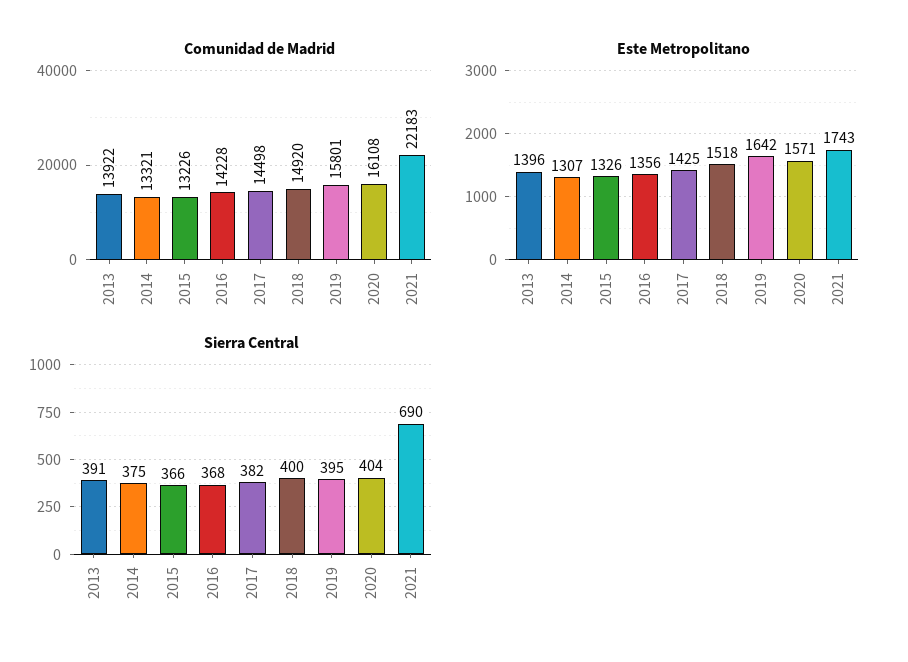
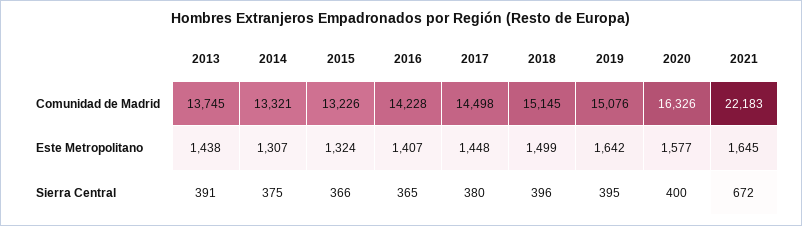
Comunidad de Madrid, 2013: 13922 -> 13745
Comunidad de Madrid, 2018: 14920 -> 15145
Comunidad de Madrid, 2019: 15801 -> 15076
Comunidad de Madrid, 2020: 16108 -> 16326
Este Metropolitano, 2013: 1396 -> 1438
Este Metropolitano, 2015: 1326 -> 1324
Este Metropolitano, 2016: 1356 -> 1407
Este Metropolitano, 2017: 1425 -> 1448
Este Metropolitano, 2018: 1518 -> 1499
Este Metropolitano, 2020: 1571 -> 1577
Este Metropolitano, 2021: 1743 -> 1645
Sierra Central, 2016: 368 -> 365
Sierra Central, 2017: 382 -> 380
Sierra Central, 2018: 400 -> 396
Sierra Central, 2020: 404 -> 400
Sierra Central, 2021: 690 -> 672

